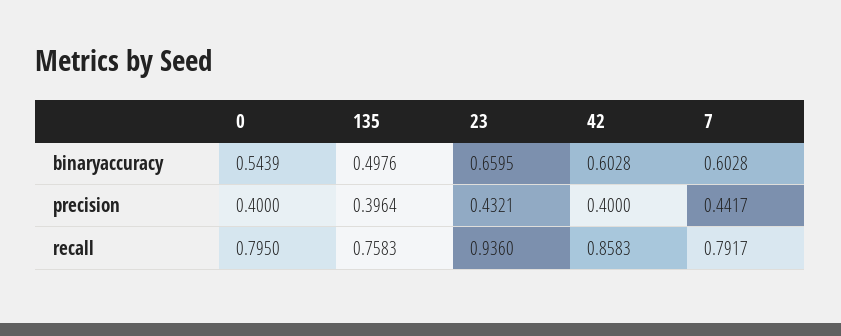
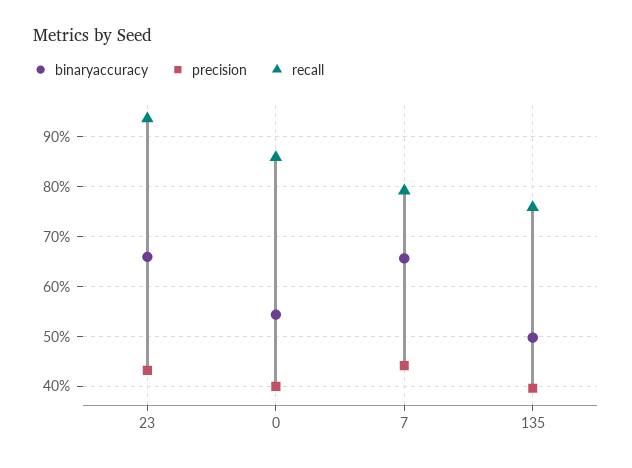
binaryaccuracy, 42: 0.6028 -> none
binaryaccuracy, 7: 0.6028 -> 0.66
precision, 42: 0.4 -> none
recall, 0: 0.795 -> 0.86
recall, 42: 0.8583 -> none

